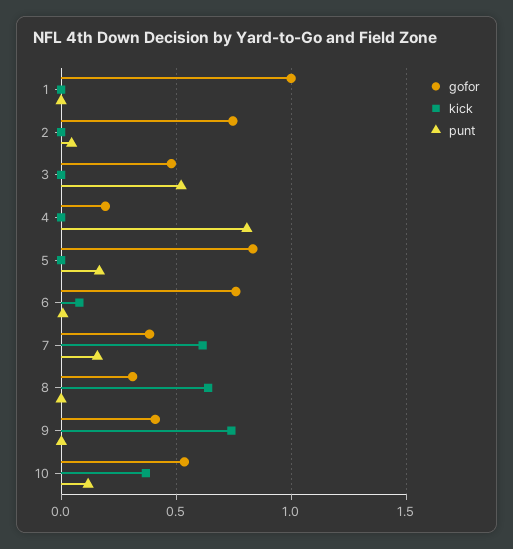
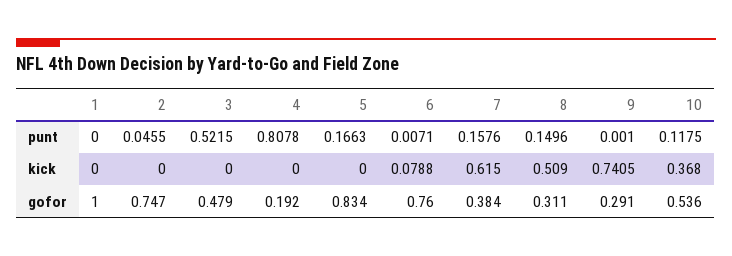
kick, 8: 0.65 -> 0.509
punt, 8: 0 -> 0.1496
gofor, 9: 0.4 -> 0.291

